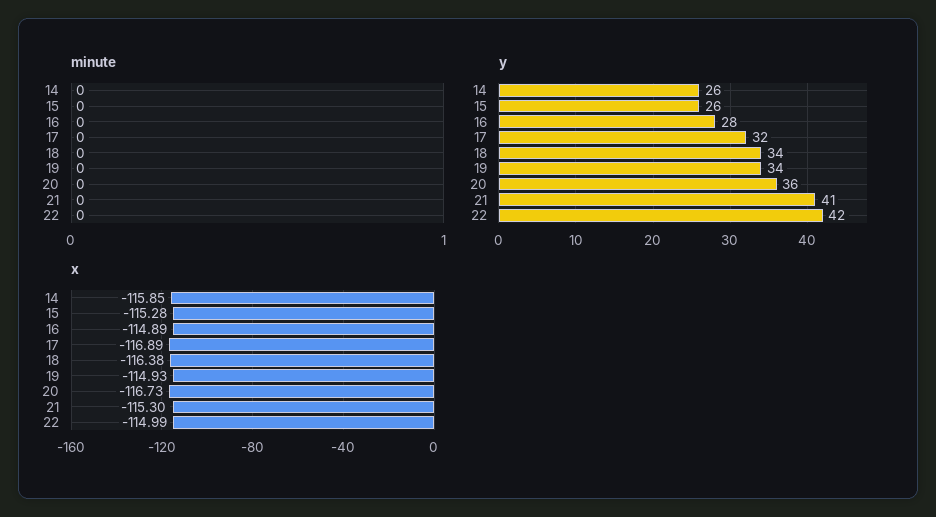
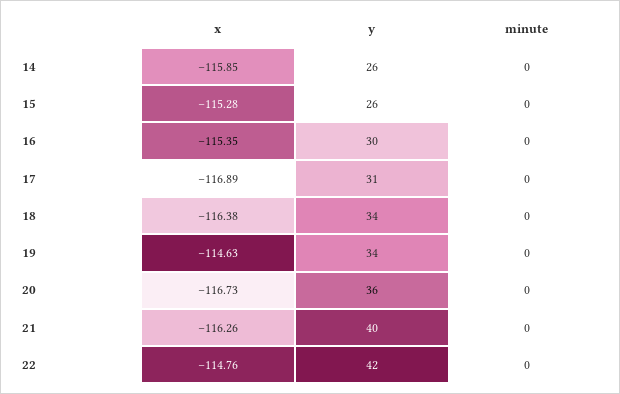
y, 16: 28 -> 30
y, 17: 32 -> 31
y, 21: 41 -> 40
x, 16: -114.89 -> -115.35
x, 19: -114.93 -> -114.63
x, 21: -115.3 -> -116.26
x, 22: -114.99 -> -114.76

